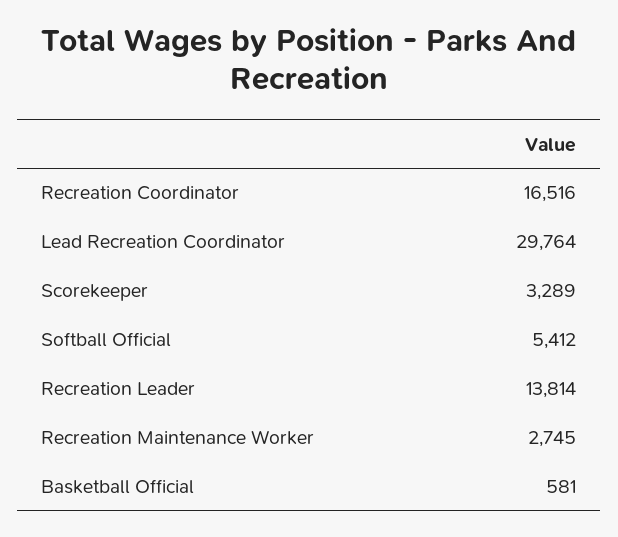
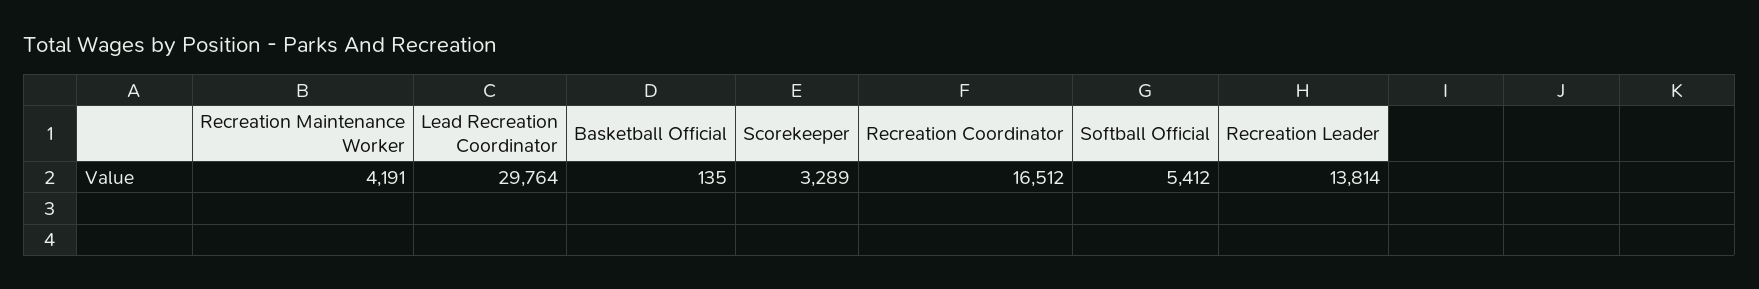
Recreation Coordinator: 16516 -> 16512
Recreation Maintenance Worker: 2745 -> 4191
Basketball Official: 581 -> 135

